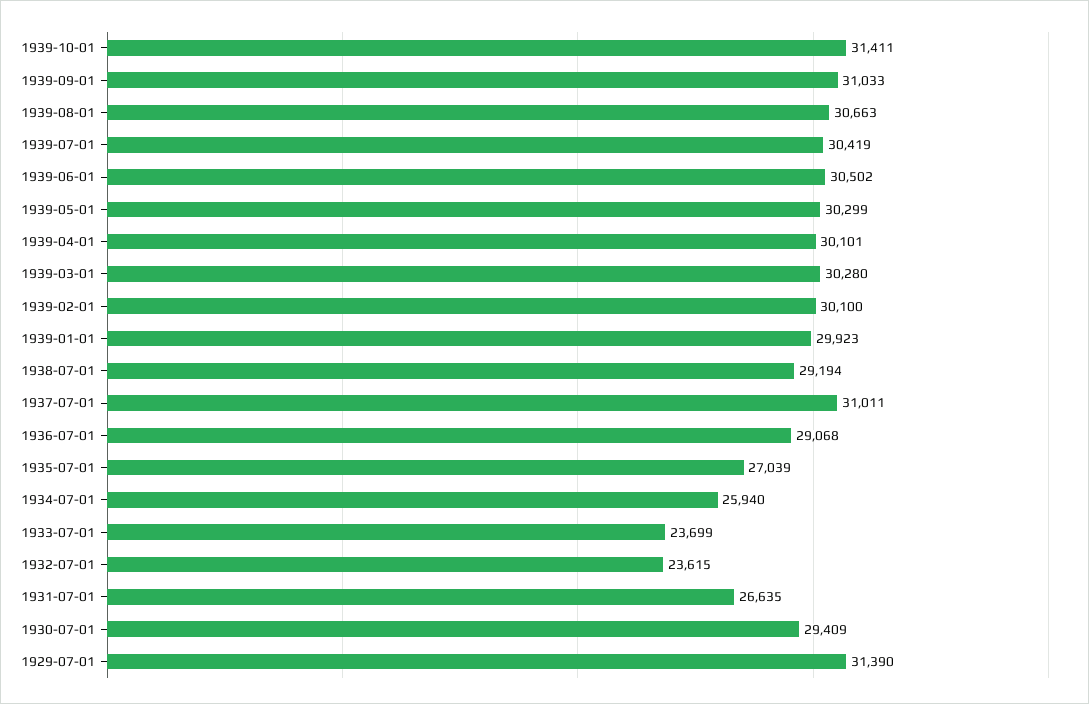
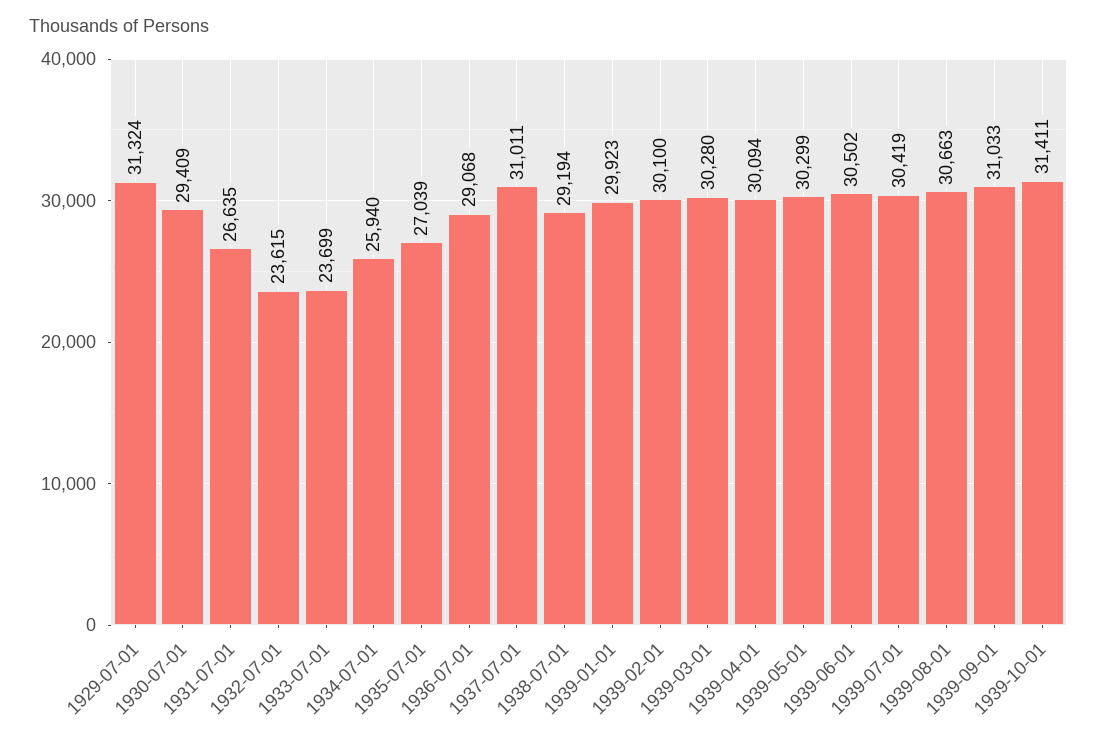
1939-04-01: 30101 -> 30094
1929-07-01: 31390 -> 31324

